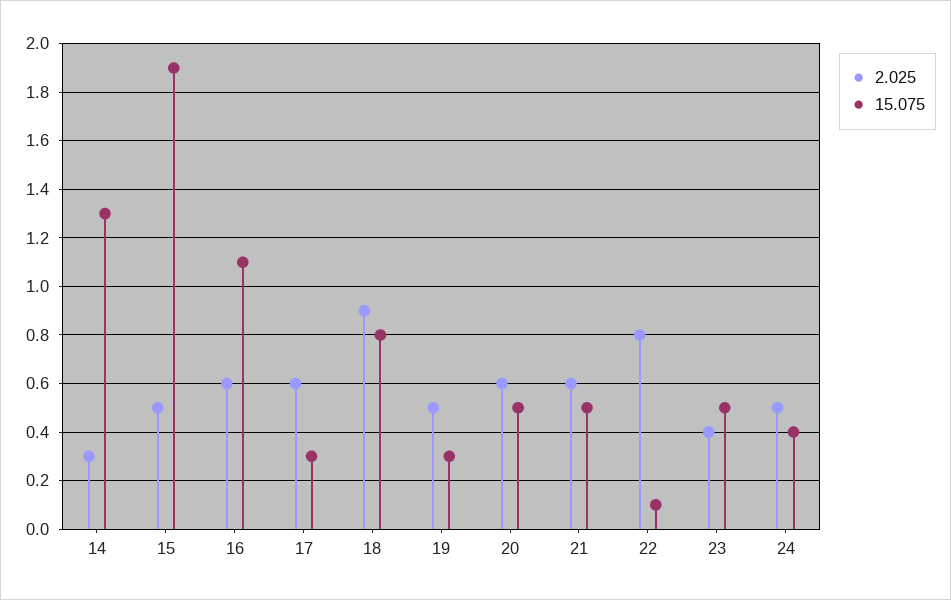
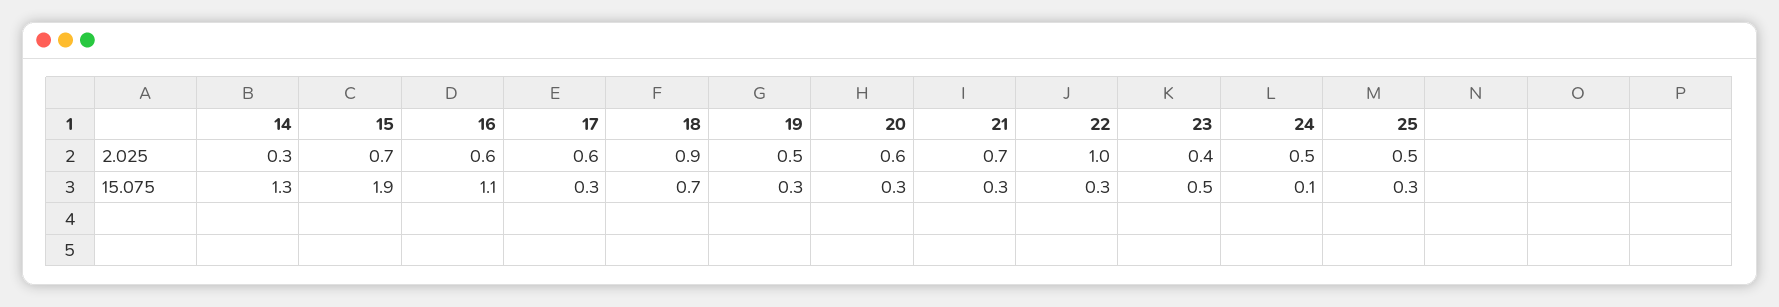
2.025, 15: 0.5 -> 0.7
15.075, 18: 0.8 -> 0.7
15.075, 20: 0.5 -> 0.3
2.025, 21: 0.6 -> 0.7
15.075, 21: 0.5 -> 0.3
2.025, 22: 0.8 -> 1
15.075, 22: 0.1 -> 0.3
15.075, 24: 0.4 -> 0.1
2.025, 25: none -> 0.5
15.075, 25: none -> 0.3

